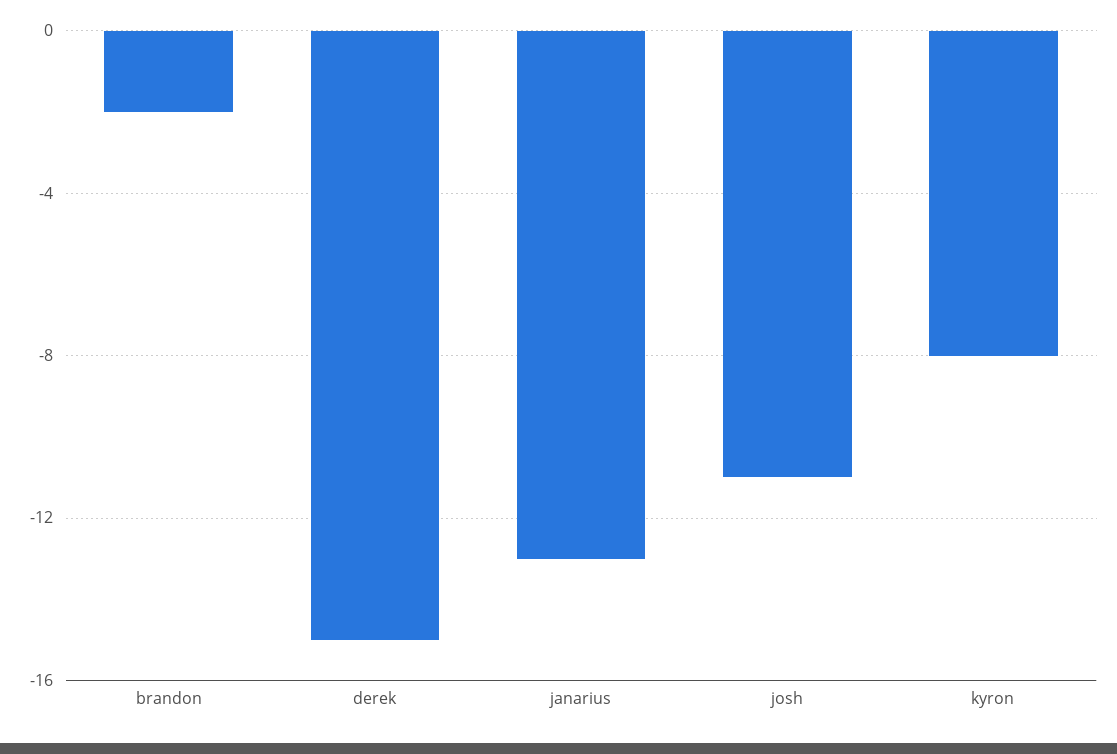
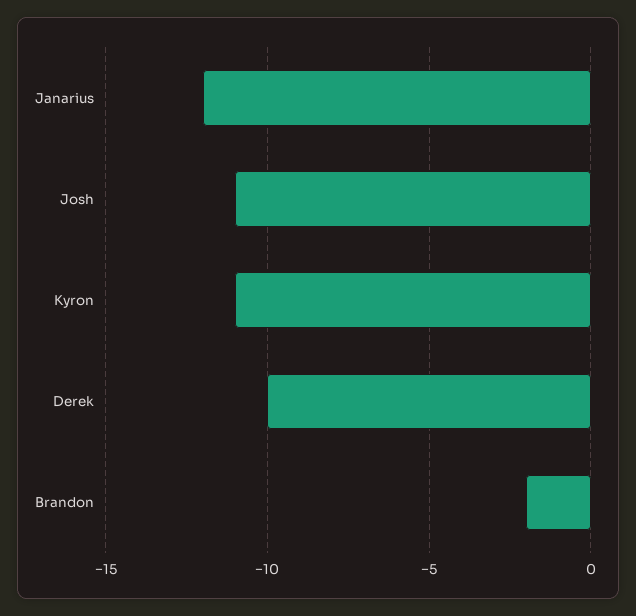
derek: -15 -> -10
janarius: -13 -> -12
kyron: -8 -> -11

